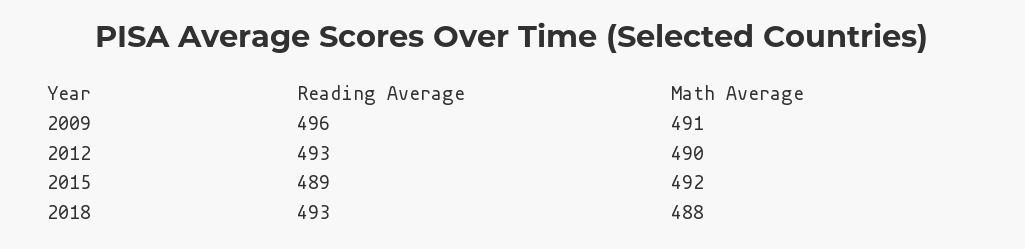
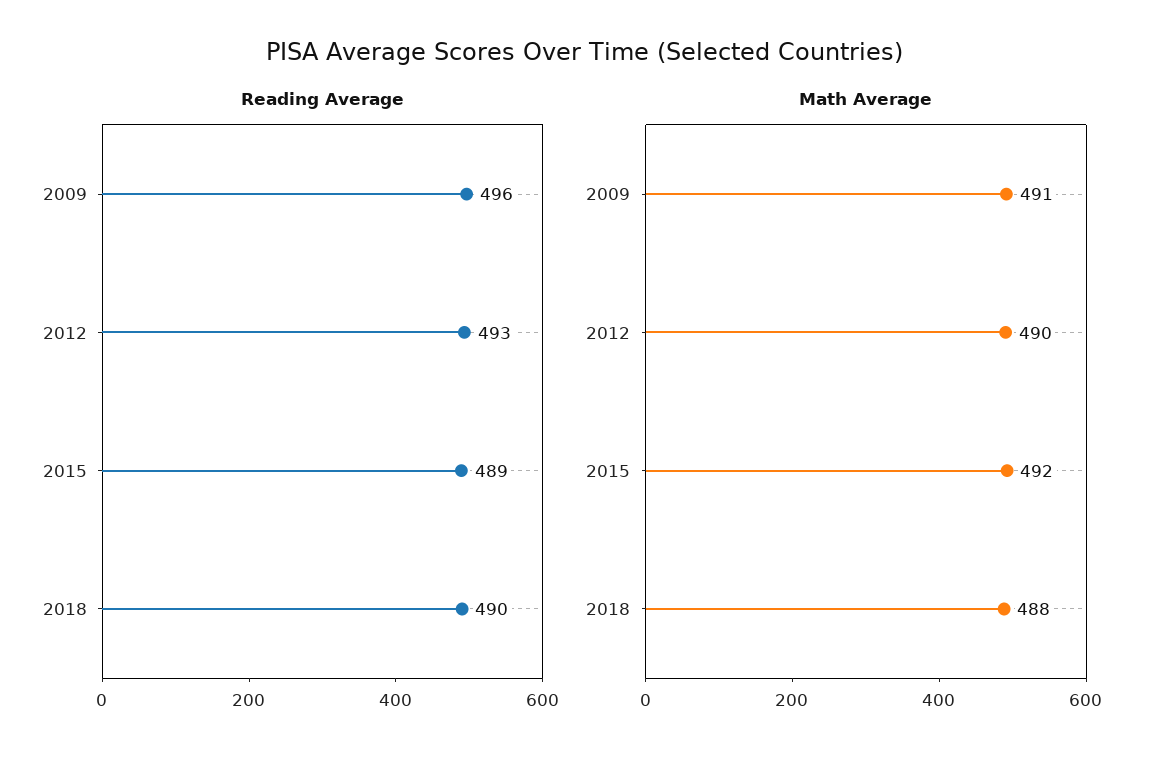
Reading Average, 2018: 493 -> 490

